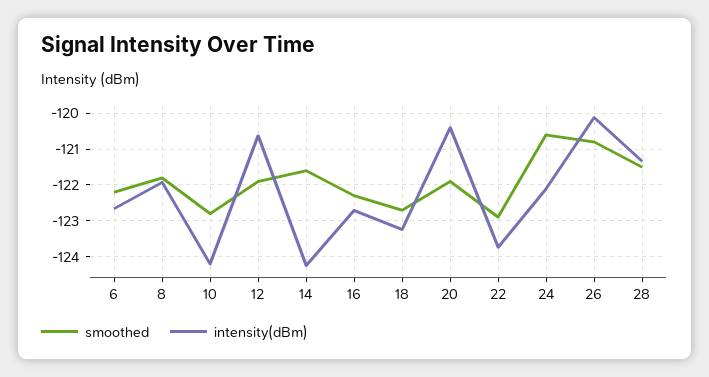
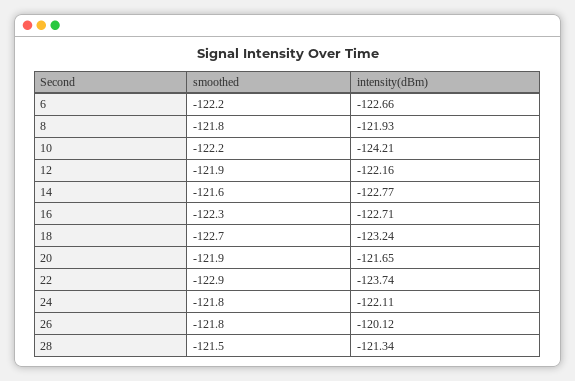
smoothed, 10: -122.8 -> -122.2
intensity(dBm), 12: -120.6 -> -122.16
intensity(dBm), 14: -124.2 -> -122.77
intensity(dBm), 20: -120.4 -> -121.65
smoothed, 24: -120.6 -> -121.8
smoothed, 26: -120.8 -> -121.8

